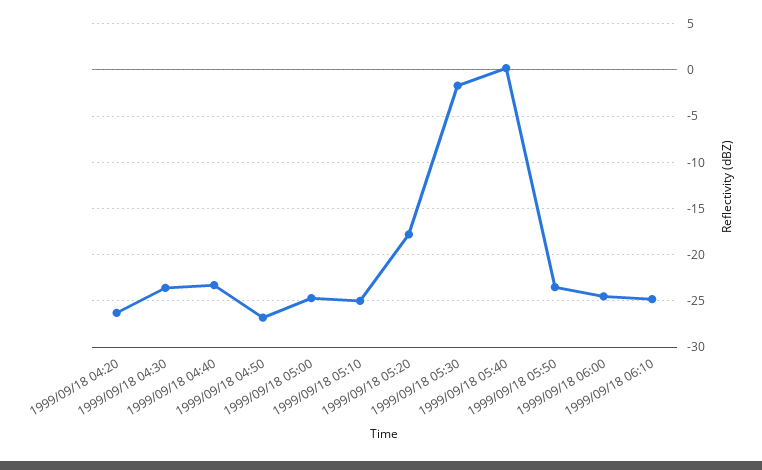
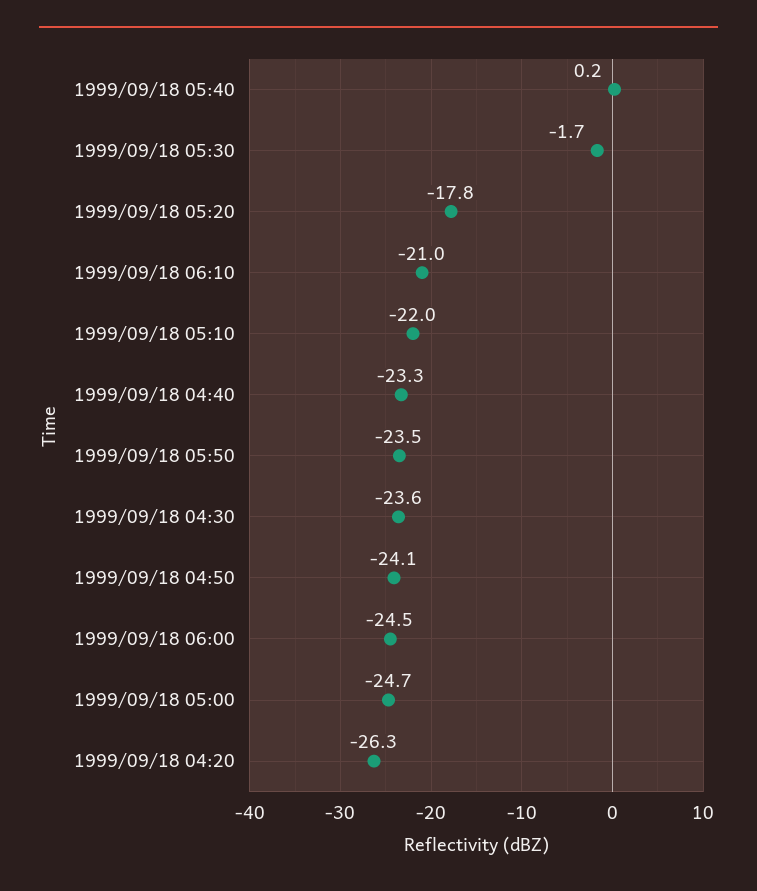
1999/09/18 04:50: -27 -> -24.1
1999/09/18 05:10: -25 -> -22
1999/09/18 06:10: -25 -> -21

